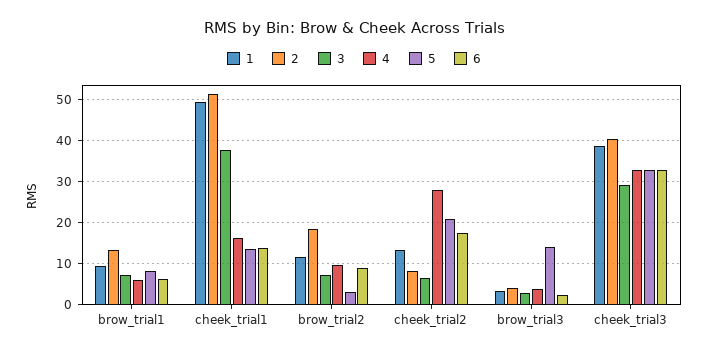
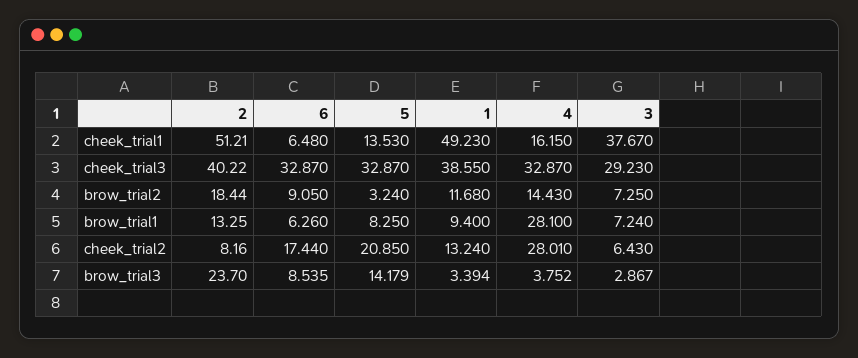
4, brow_trial1: 6 -> 28.1
6, cheek_trial1: 14 -> 6.48
4, brow_trial2: 10 -> 14.43
2, brow_trial3: 4 -> 23.7
6, brow_trial3: 2 -> 8.535

